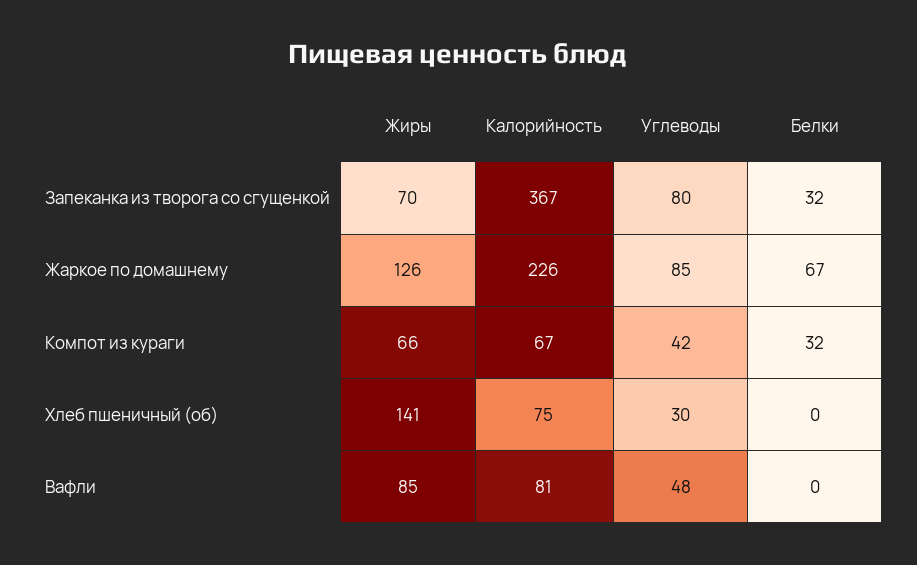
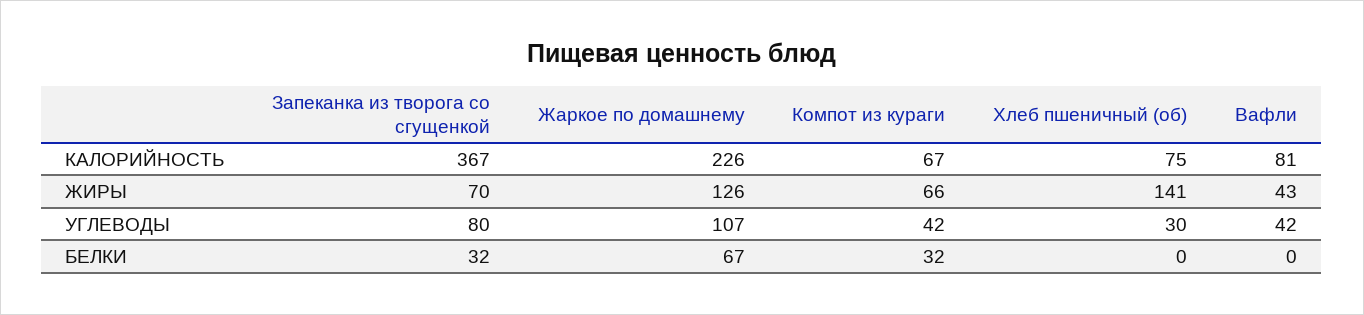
Углеводы, Жаркое по домашнему: 85 -> 107
Жиры, Вафли: 85 -> 43
Углеводы, Вафли: 48 -> 42

